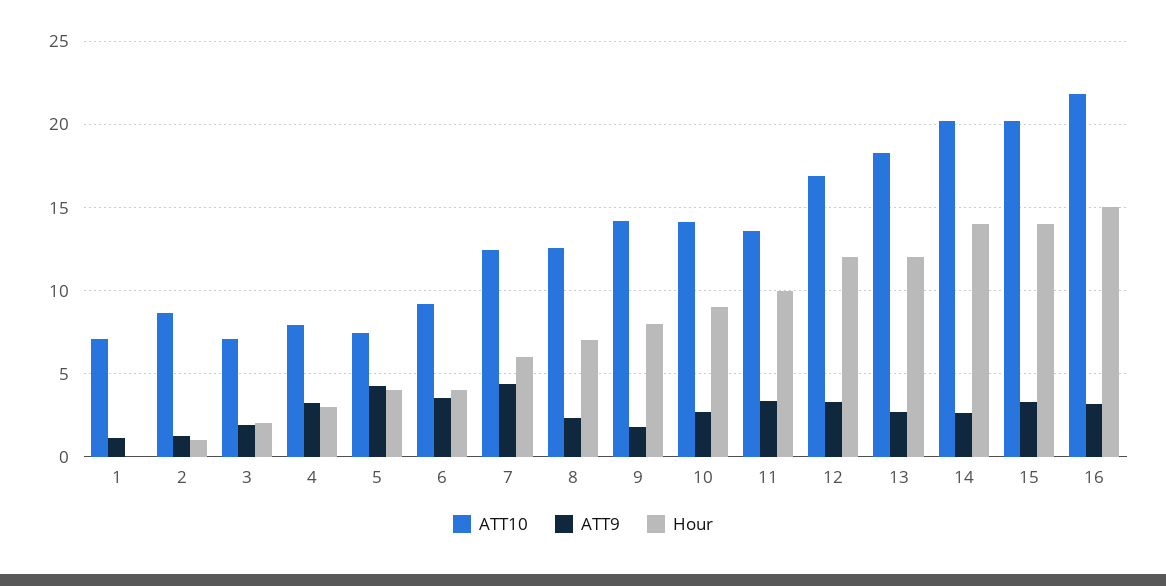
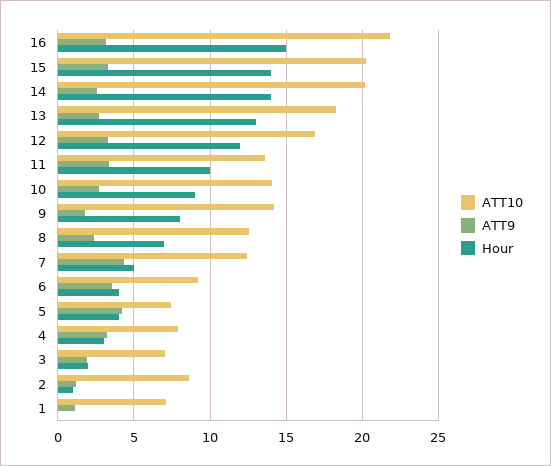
Hour, 7: 6 -> 5
Hour, 13: 12 -> 13

